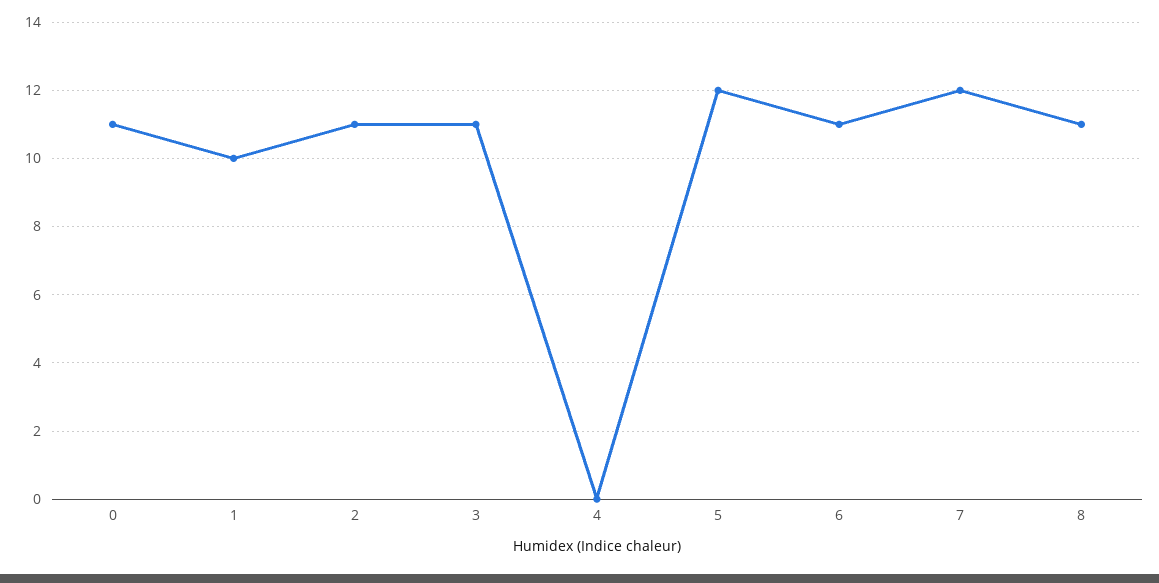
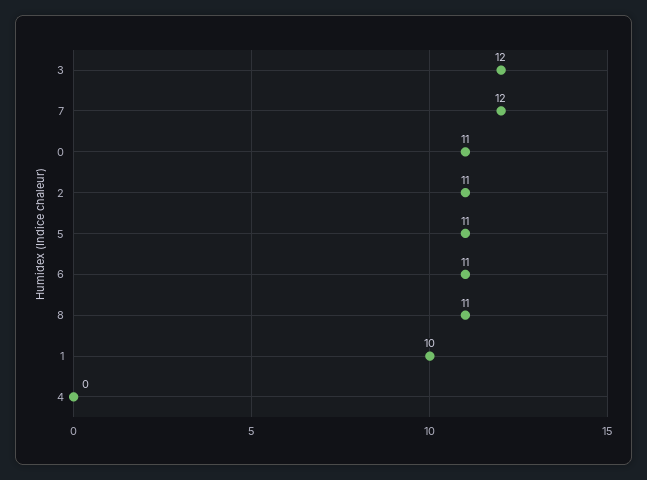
3: 11 -> 12
5: 12 -> 11

